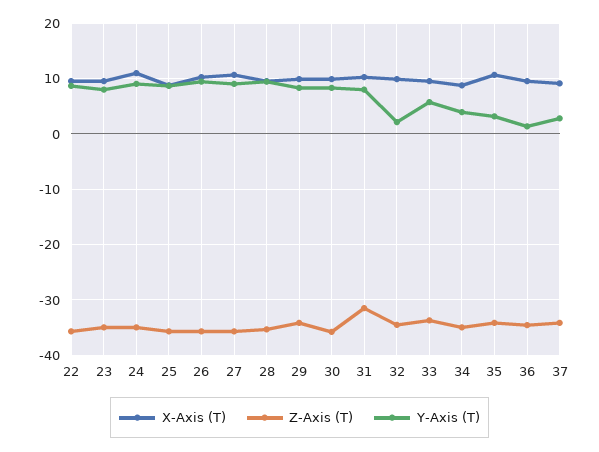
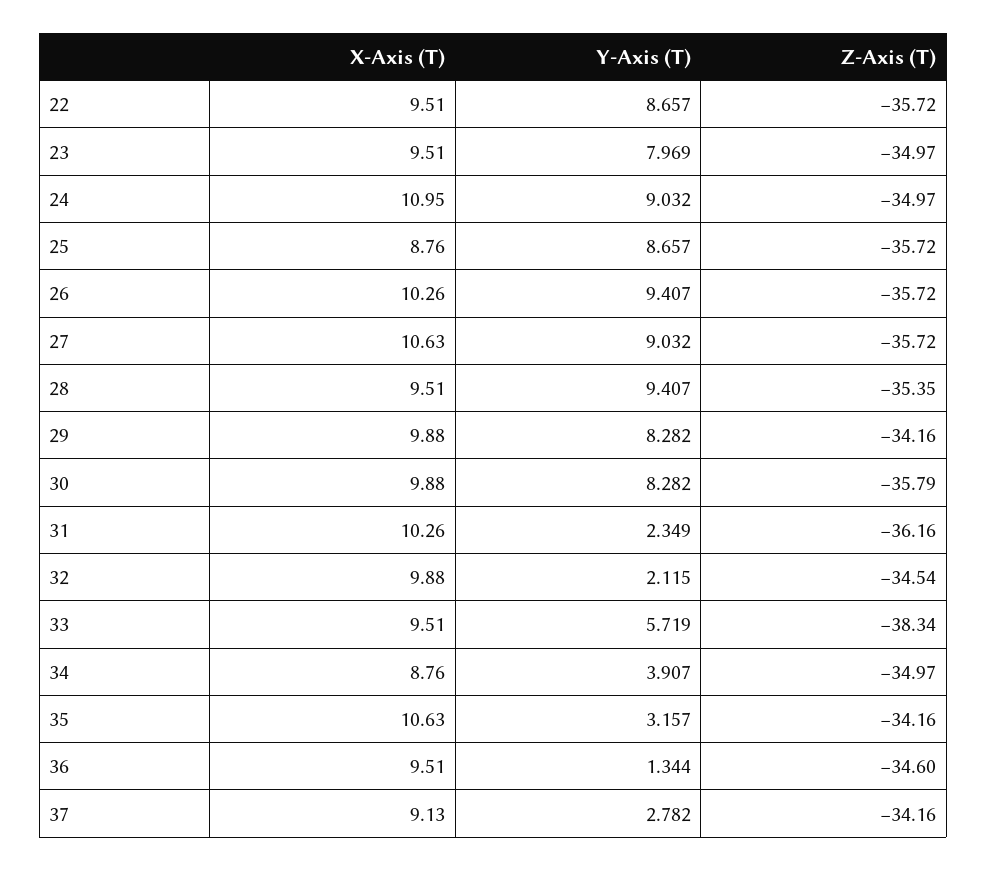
Z-Axis (T), 31: -32 -> -36.16
Y-Axis (T), 31: 8 -> 2.349
Z-Axis (T), 33: -34 -> -38.34

